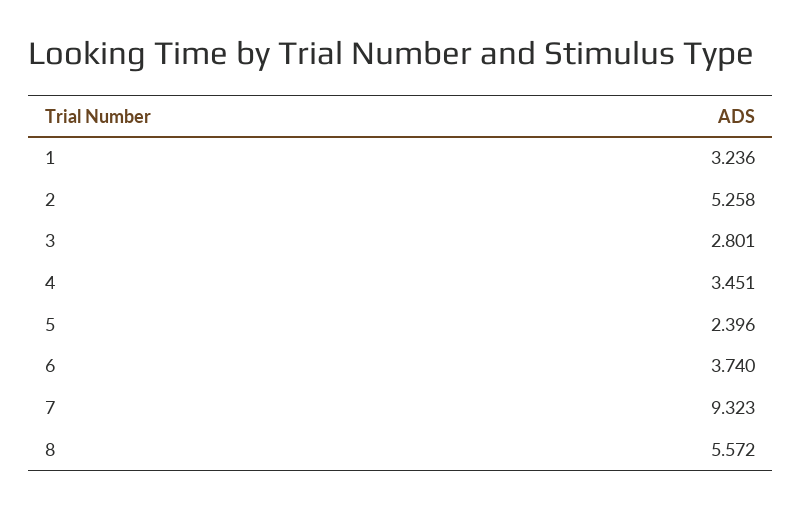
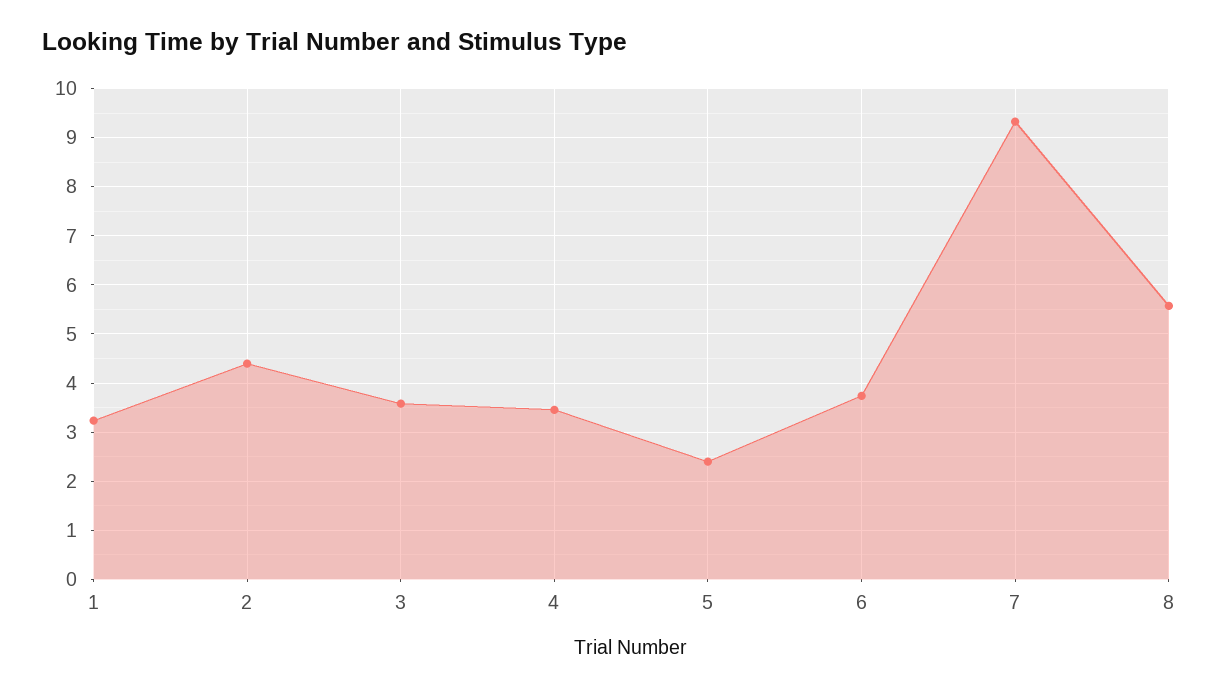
2: 5.258 -> 4.4
3: 2.801 -> 3.6

